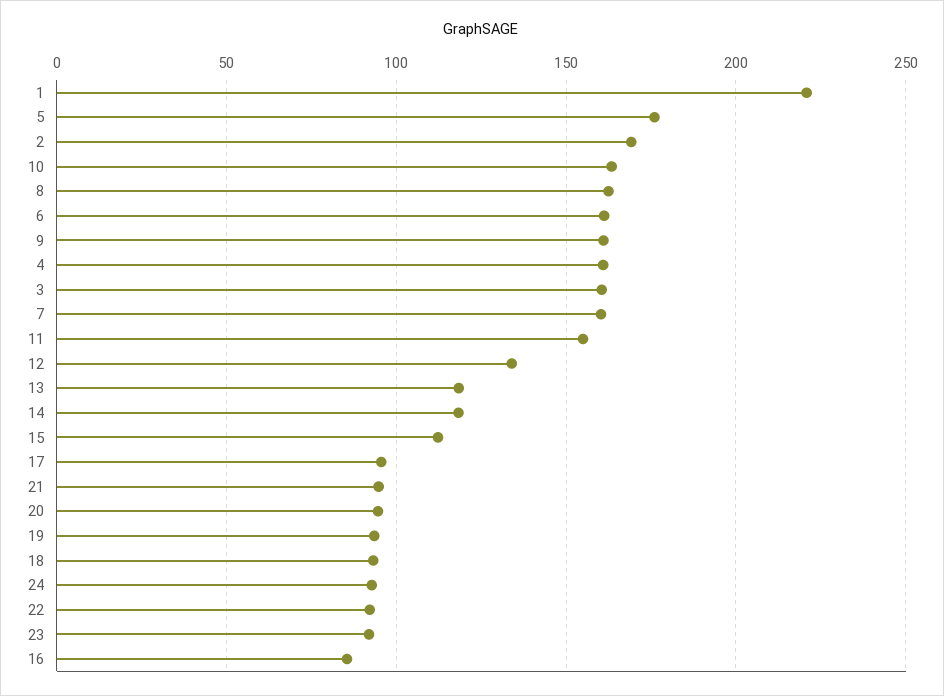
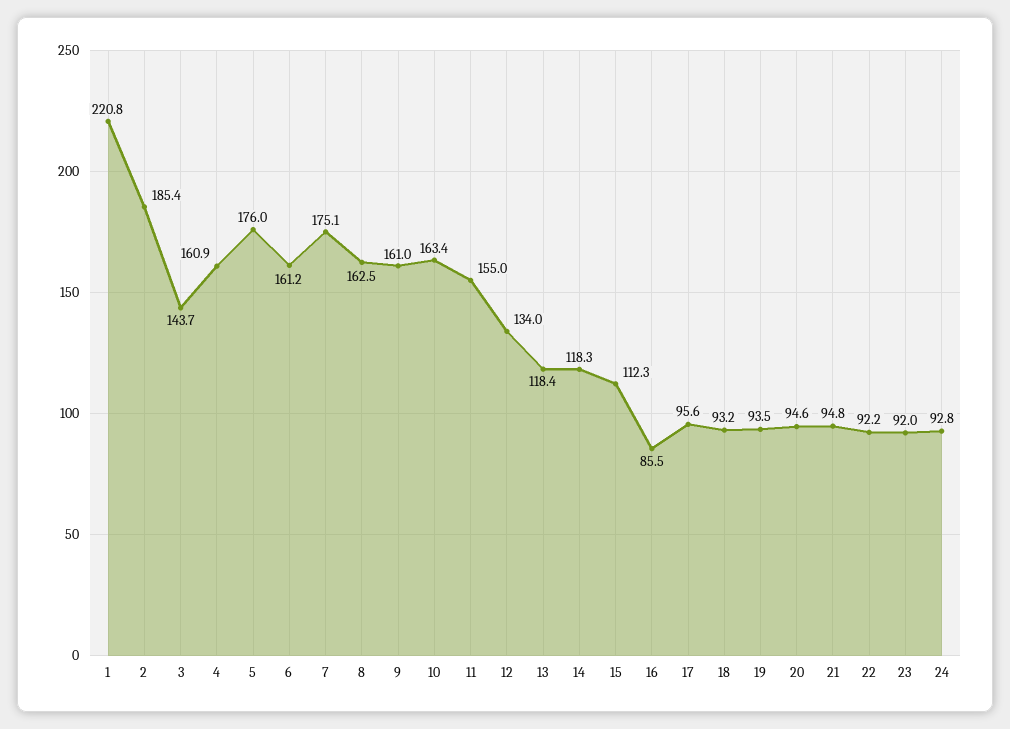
2: 170 -> 185.4
3: 160 -> 143.7
7: 160 -> 175.1

